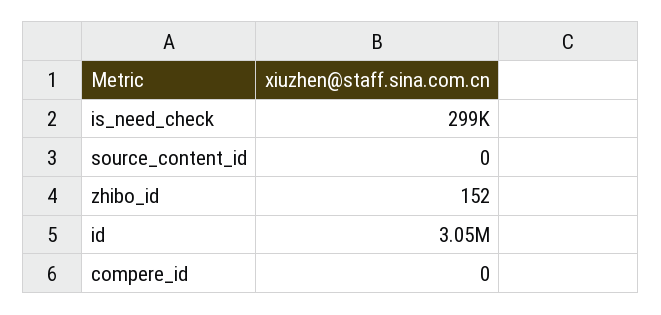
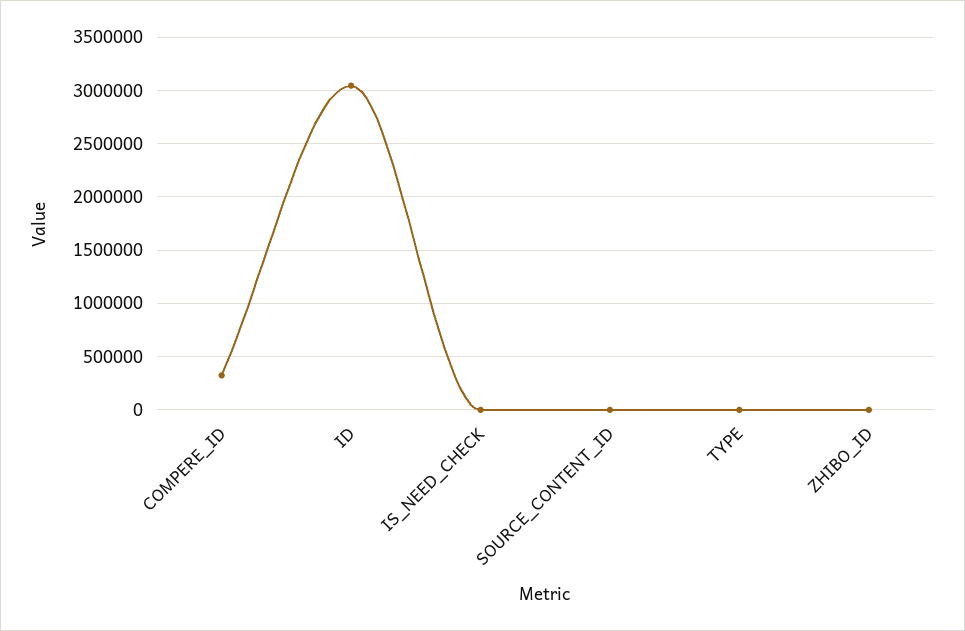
is_need_check: 299000 -> 0
compere_id: 0 -> 300000
TYPE: none -> 0

